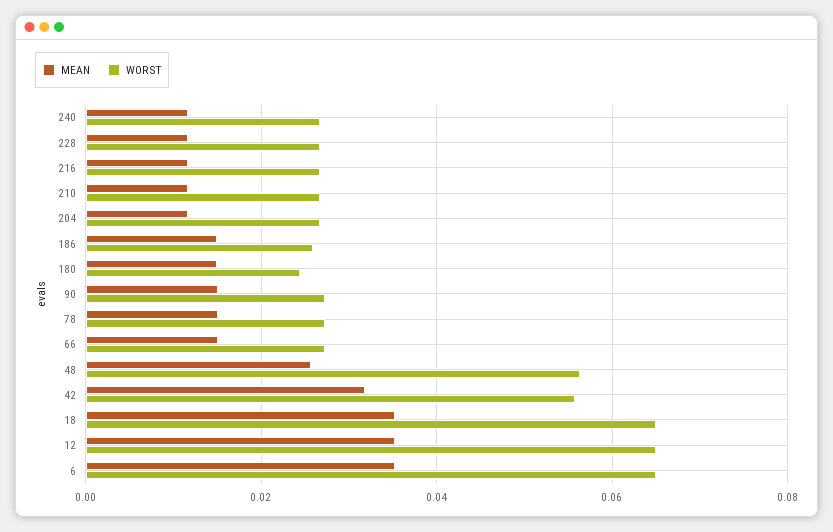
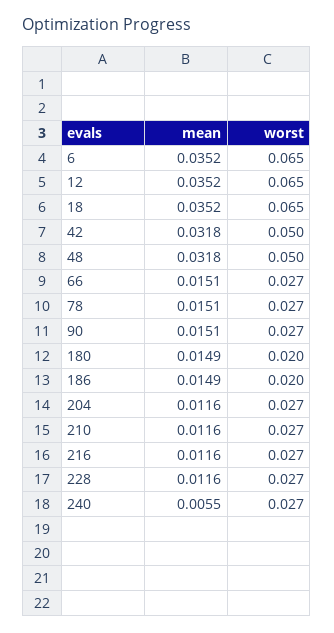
MEAN, 240: 0.012 -> 0.0055
WORST, 186: 0.026 -> 0.02
WORST, 180: 0.024 -> 0.02
MEAN, 48: 0.026 -> 0.0318
WORST, 48: 0.056 -> 0.05
WORST, 42: 0.056 -> 0.05

